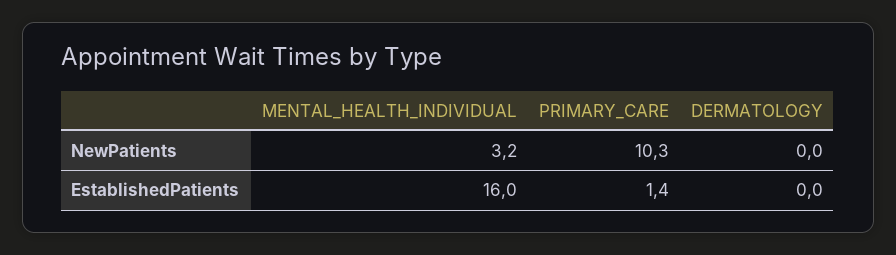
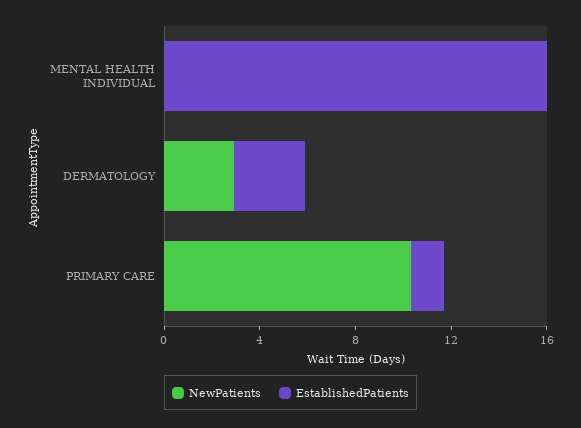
NewPatients, MENTAL_HEALTH_INDIVIDUAL: 3.2 -> 0
NewPatients, DERMATOLOGY: 0 -> 3
EstablishedPatients, DERMATOLOGY: 0 -> 3

